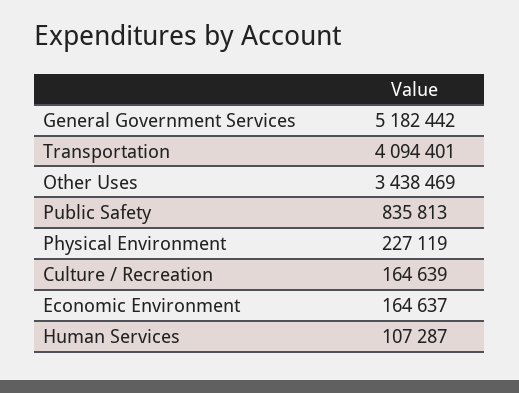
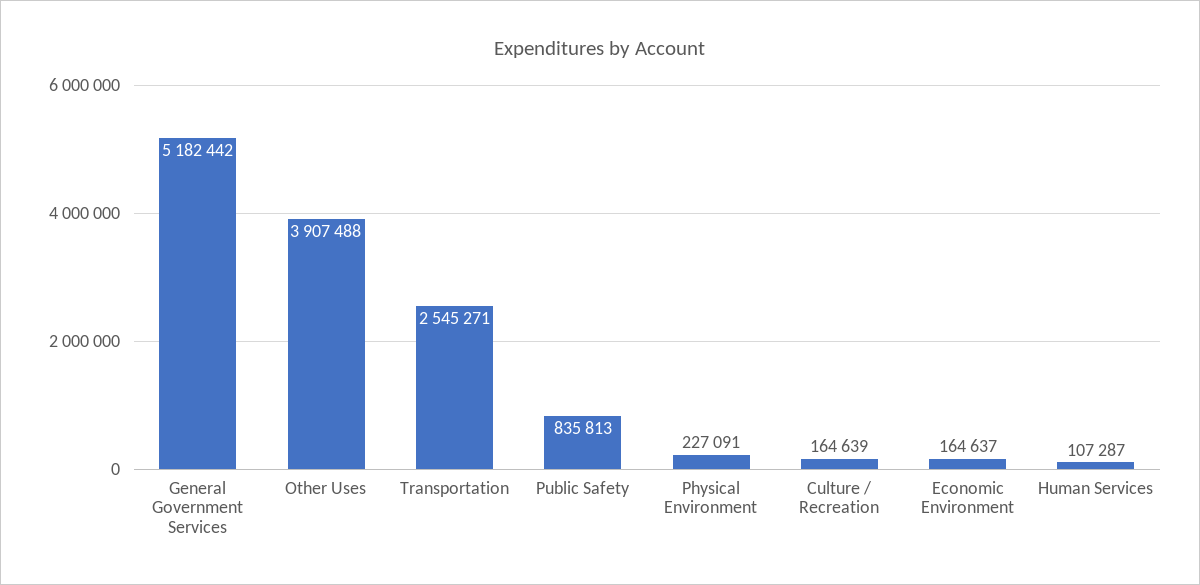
Transportation: 4094401 -> 2545271
Other Uses: 3438469 -> 3907488
Physical Environment: 227119 -> 227091

